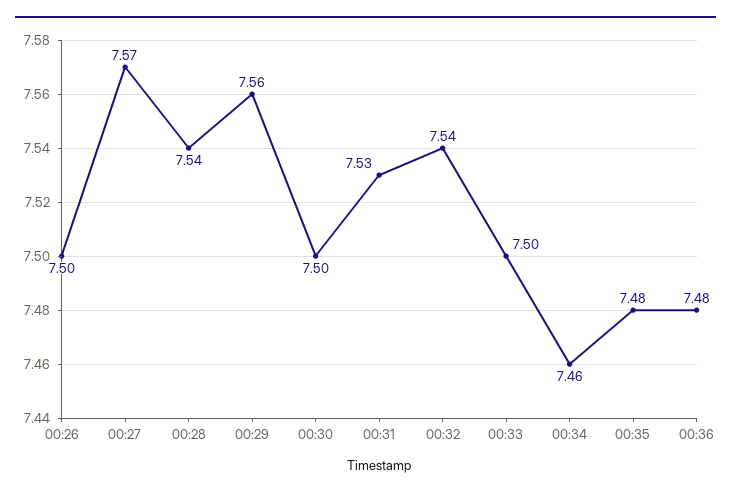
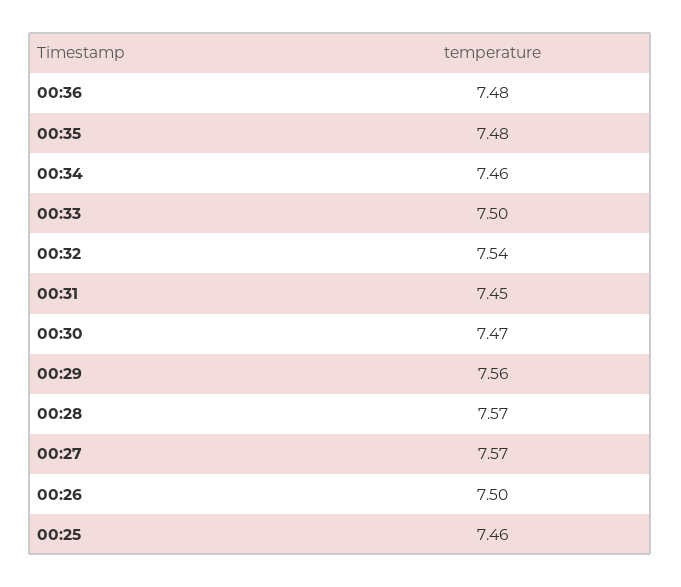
00:28: 7.54 -> 7.57
00:30: 7.5 -> 7.47
00:31: 7.53 -> 7.45
00:25: none -> 7.46

